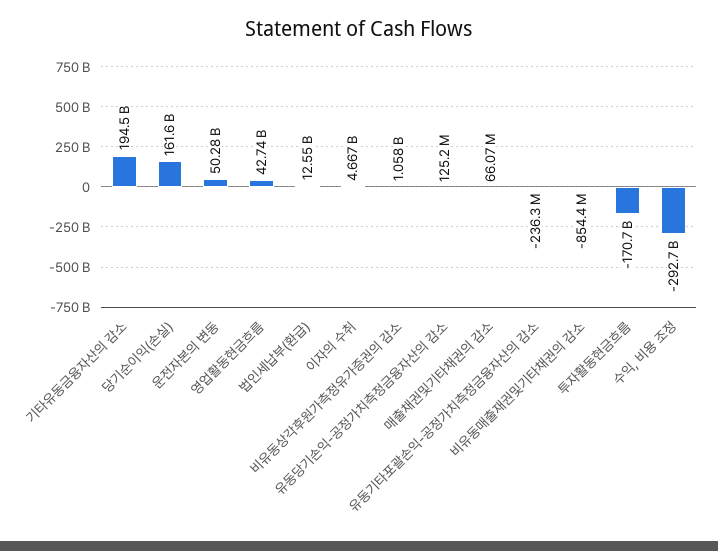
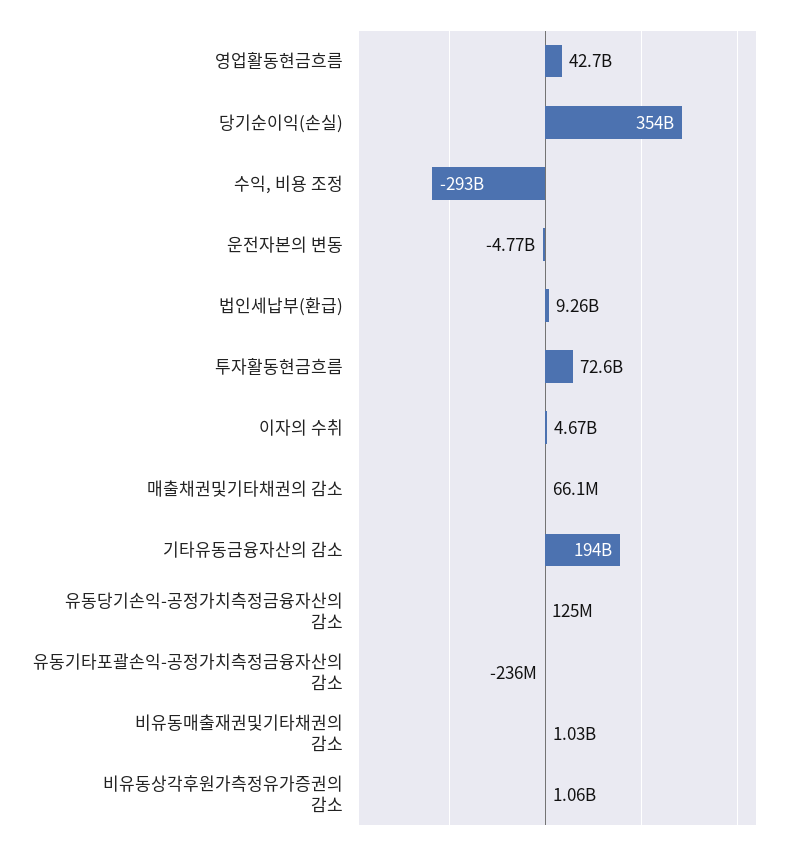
당기순이익(손실): 161600000000 -> 354000000000
운전자본의 변동: 50280000000 -> -4770000000
법인세납부(환급): 12550000000 -> 9260000000
비유동매출재권및기타채권의 감소: -854400000 -> 1030000000
투자활동현금흐름: -170700000000 -> 72600000000

